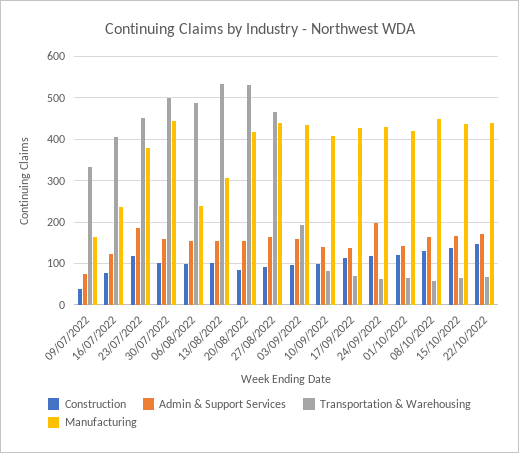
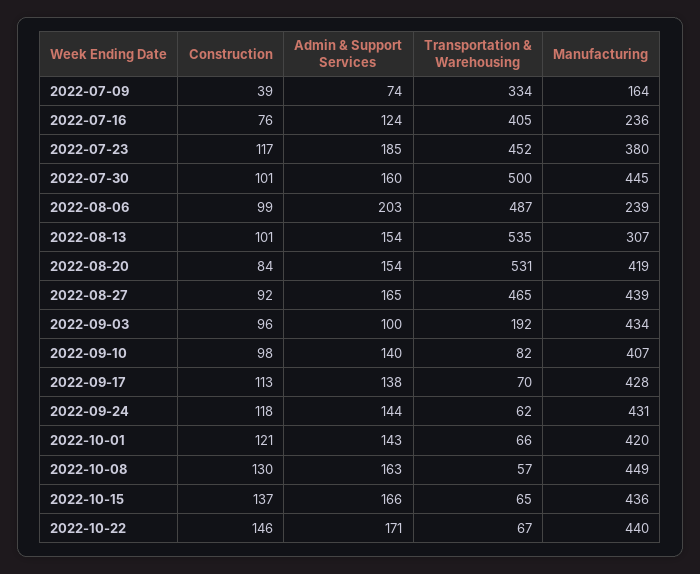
Admin & Support Services, 06/08/2022: 160 -> 203
Admin & Support Services, 03/09/2022: 160 -> 100
Admin & Support Services, 24/09/2022: 200 -> 144

